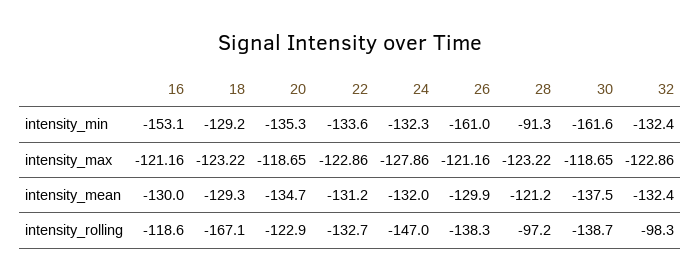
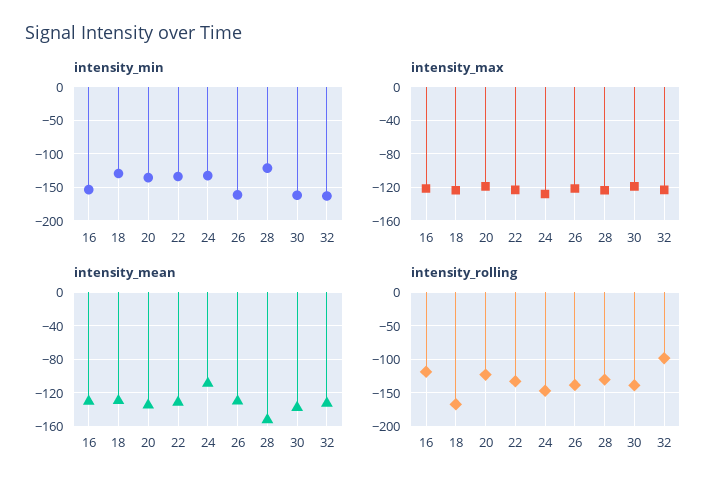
intensity_min, 28: -91.3 -> -120
intensity_min, 32: -132.4 -> -160
intensity_mean, 24: -132 -> -110
intensity_mean, 28: -121.2 -> -150
intensity_rolling, 28: -97.2 -> -130

